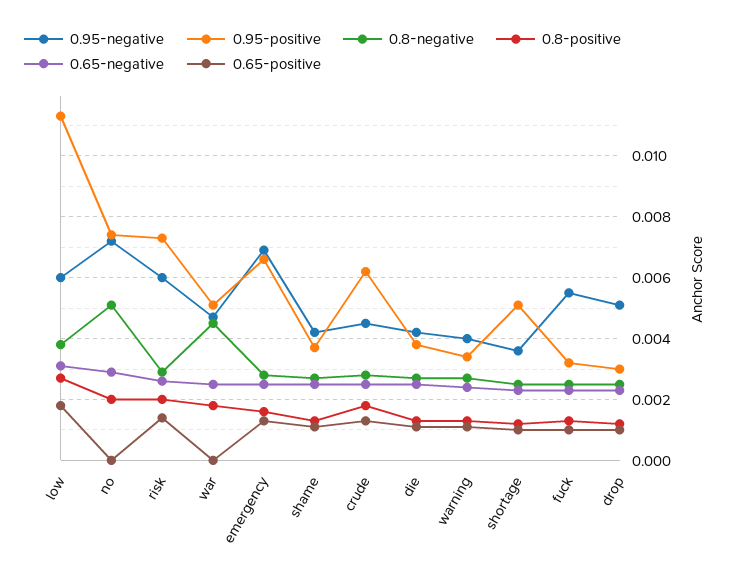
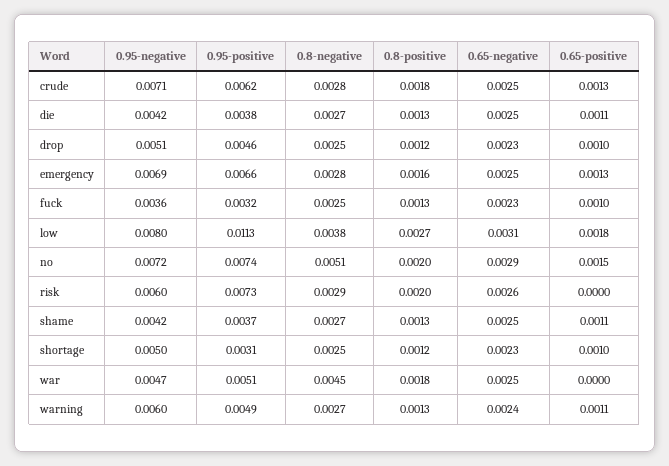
0.95-negative, low: 0.006 -> 0.008
0.65-positive, no: 0 -> 0.0015
0.65-positive, risk: 0.0015 -> 0
0.95-negative, crude: 0.0045 -> 0.0071
0.95-negative, warning: 0.004 -> 0.006
0.95-positive, warning: 0.0035 -> 0.0049
0.95-negative, shortage: 0.0035 -> 0.005
0.95-positive, shortage: 0.005 -> 0.0031
0.95-negative, fuck: 0.0055 -> 0.0036
0.95-positive, drop: 0.003 -> 0.0046

